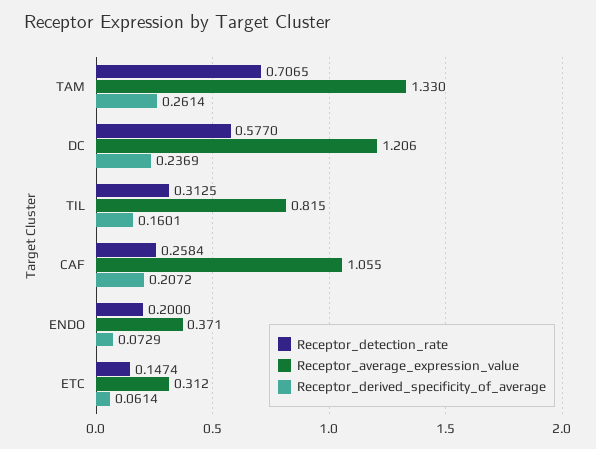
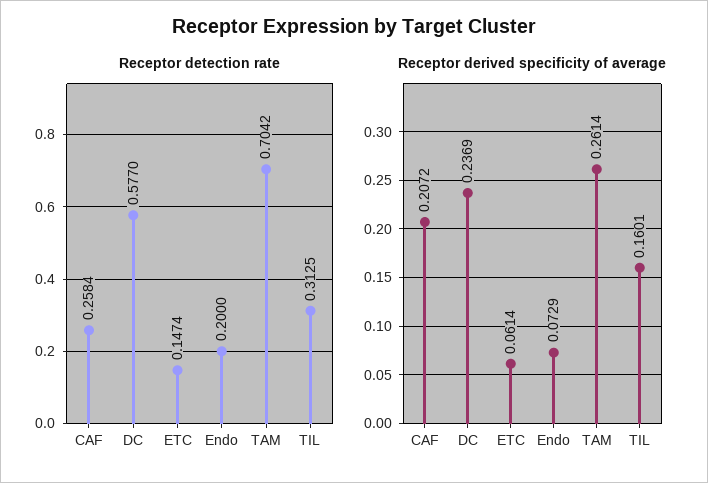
Receptor_detection_rate, TAM: 0.7065 -> 0.7042
Receptor_average_expression_value, TAM: 1.33 -> none
Receptor_average_expression_value, DC: 1.206 -> none
Receptor_average_expression_value, TIL: 0.815 -> none
Receptor_average_expression_value, CAF: 1.055 -> none
Receptor_average_expression_value, ENDO: 0.371 -> none
Receptor_average_expression_value, ETC: 0.312 -> none

